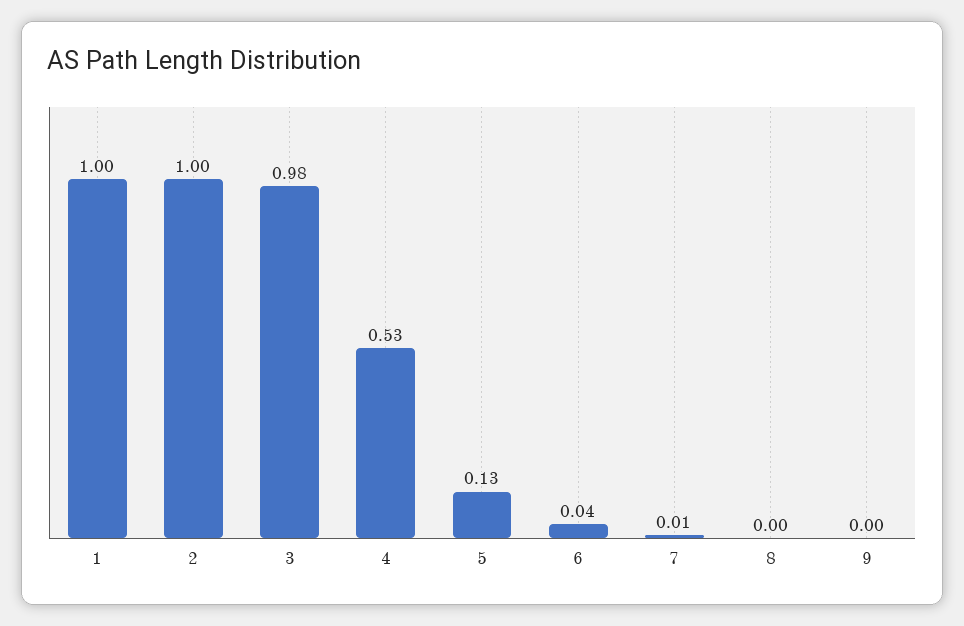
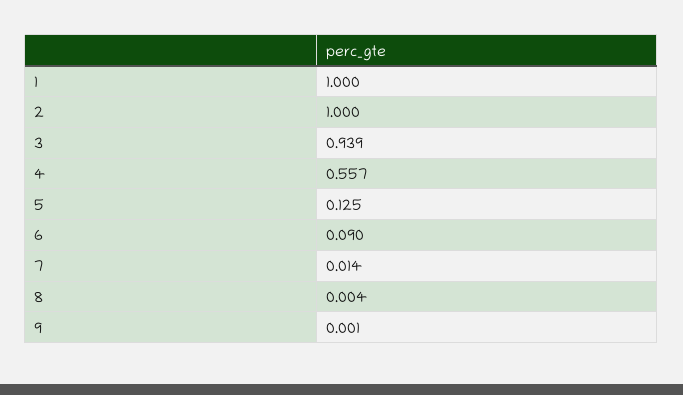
3: 0.98 -> 0.939
4: 0.53 -> 0.557
6: 0.04 -> 0.09

